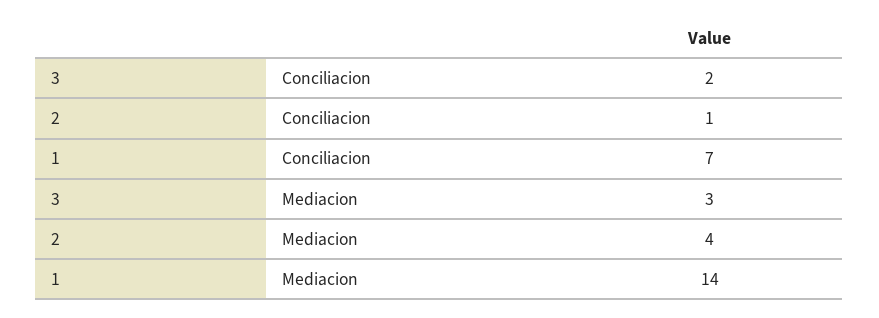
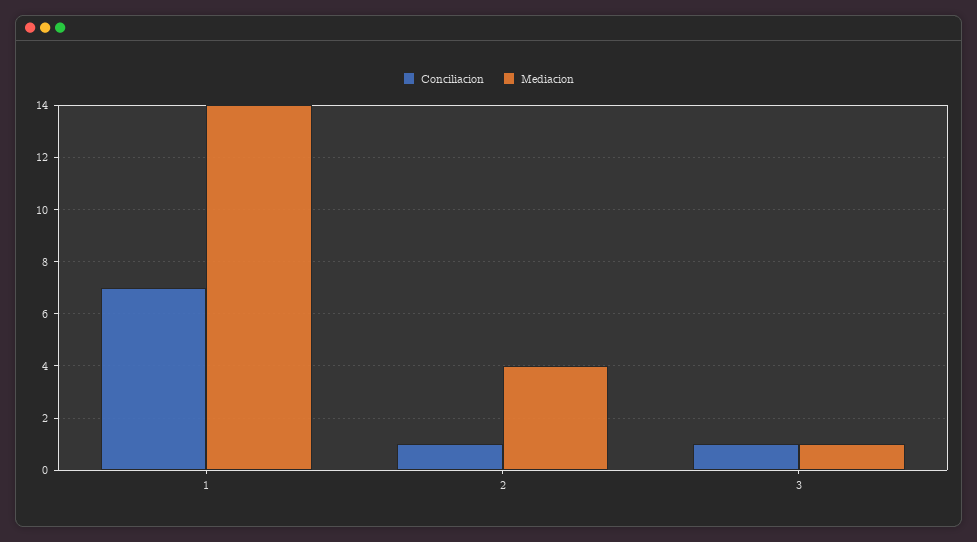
Conciliacion, 3: 2 -> 1
Mediacion, 3: 3 -> 1

